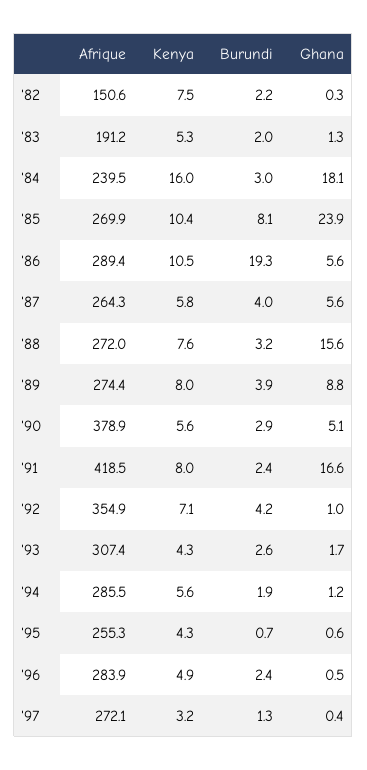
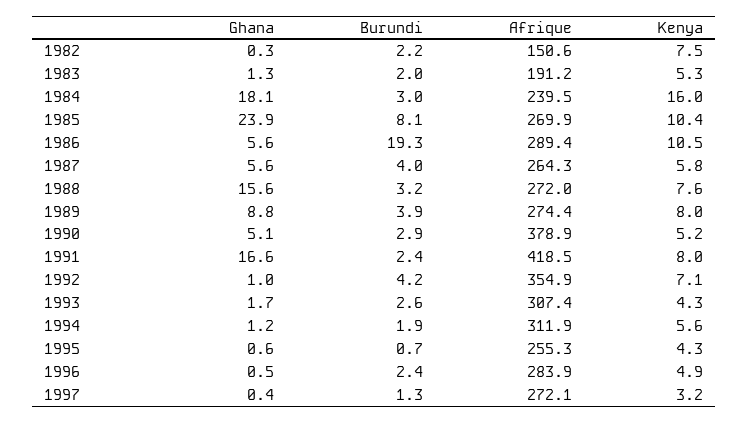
Kenya, '90: 5.6 -> 5.2
Afrique, '94: 285.5 -> 311.9

